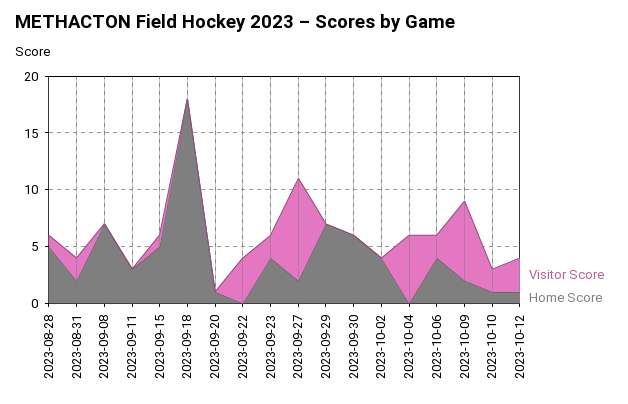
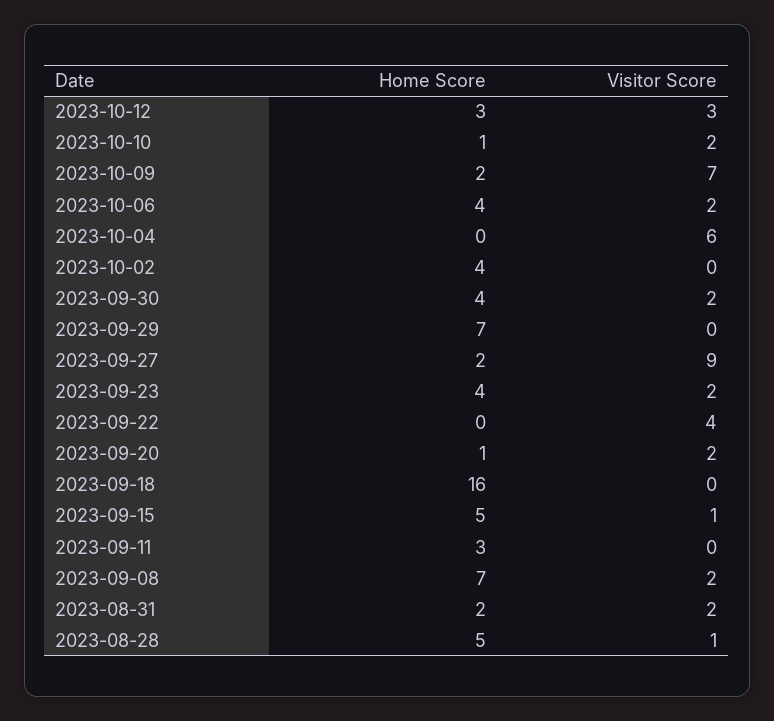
Visitor Score, 2023-09-08: 0 -> 2
Home Score, 2023-09-18: 18 -> 16
Visitor Score, 2023-09-20: 0 -> 2
Visitor Score, 2023-09-30: 0 -> 2
Home Score, 2023-09-30: 6 -> 4
Home Score, 2023-10-12: 1 -> 3

